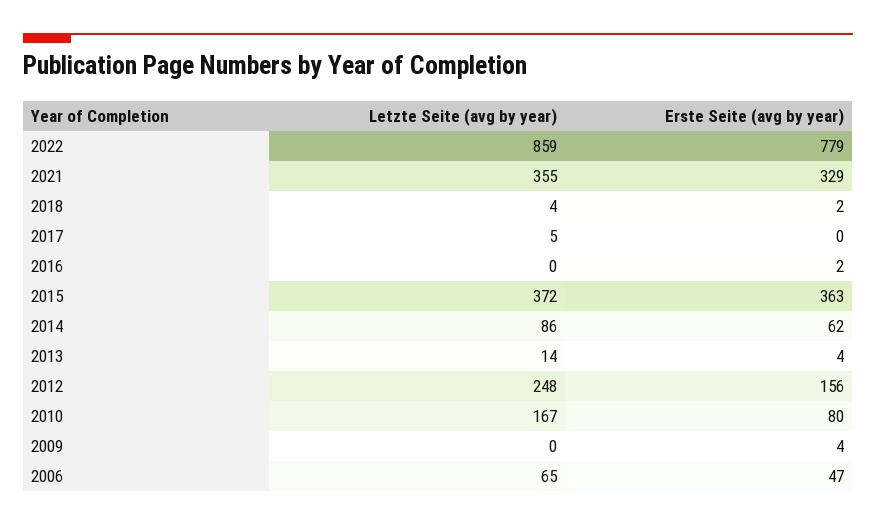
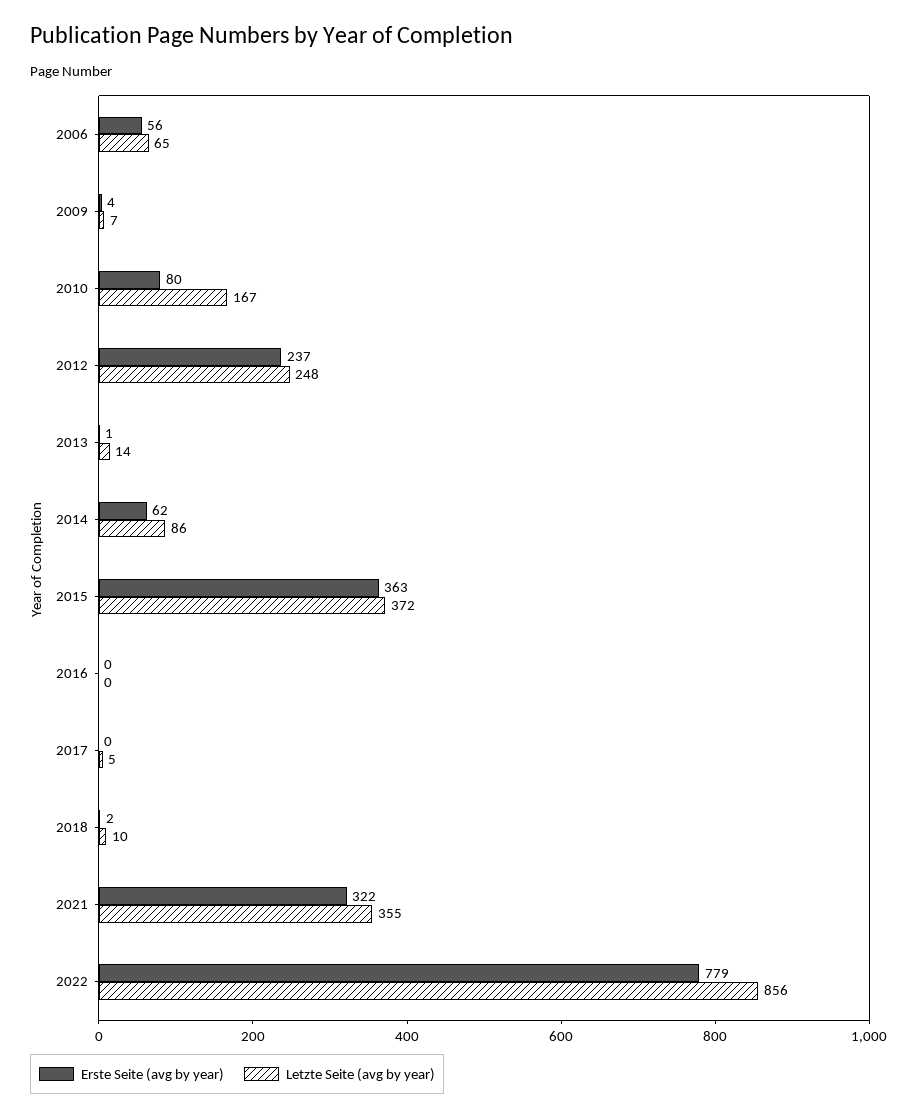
Letzte Seite (avg by year), 2022: 859 -> 856
Erste Seite (avg by year), 2021: 329 -> 322
Letzte Seite (avg by year), 2018: 4 -> 10
Erste Seite (avg by year), 2016: 2 -> 0
Erste Seite (avg by year), 2013: 4 -> 1
Erste Seite (avg by year), 2012: 156 -> 237
Letzte Seite (avg by year), 2009: 0 -> 7
Erste Seite (avg by year), 2006: 47 -> 56

